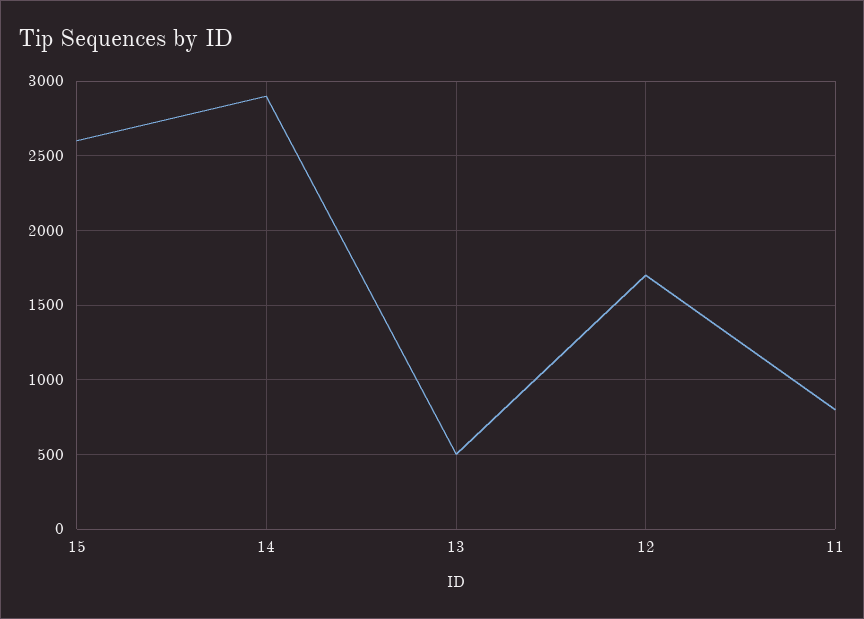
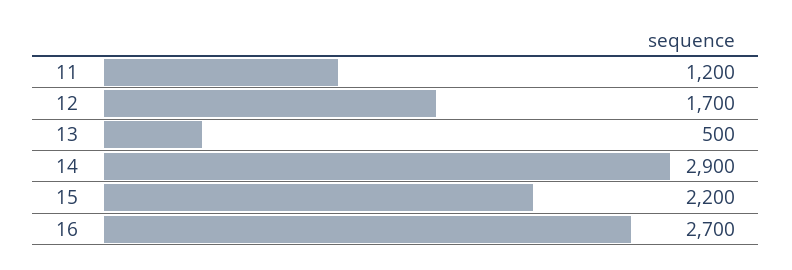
15: 2600 -> 2200
11: 800 -> 1200
16: none -> 2700

